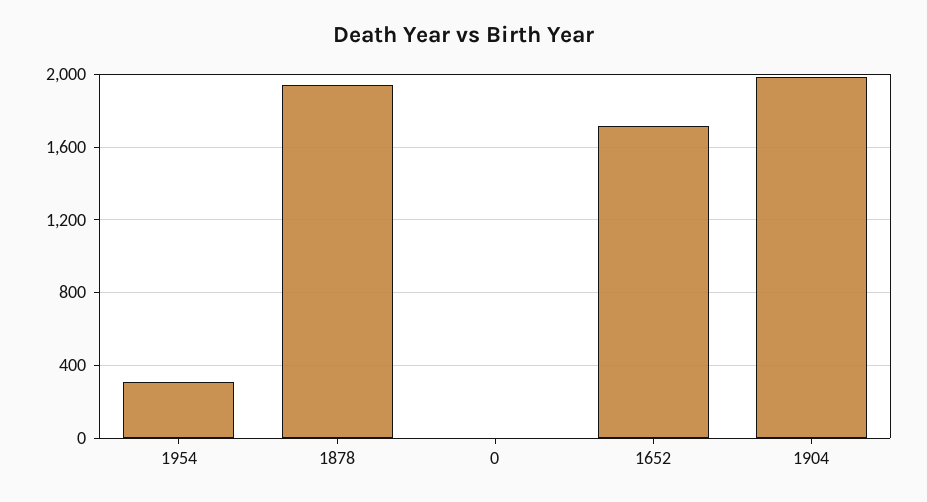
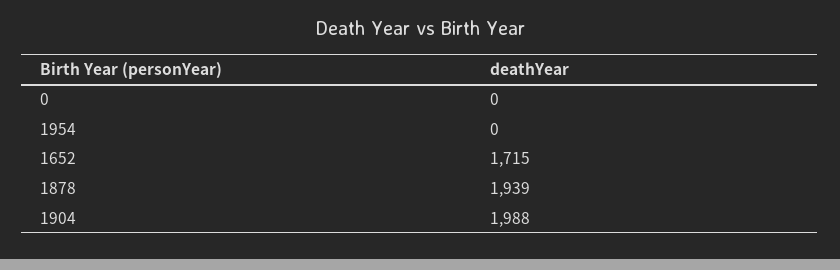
1954: 300 -> 0

